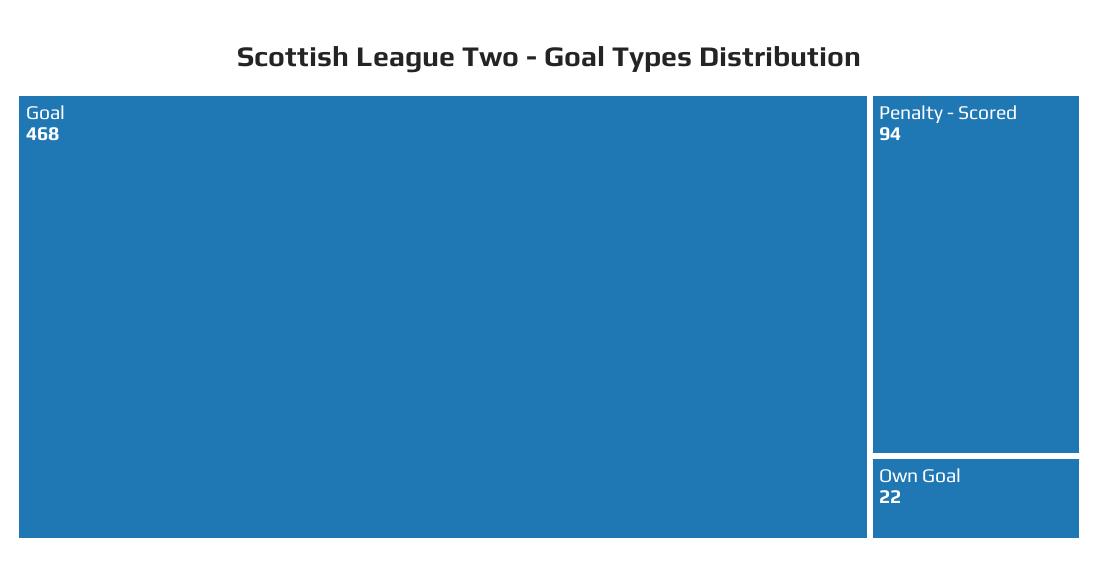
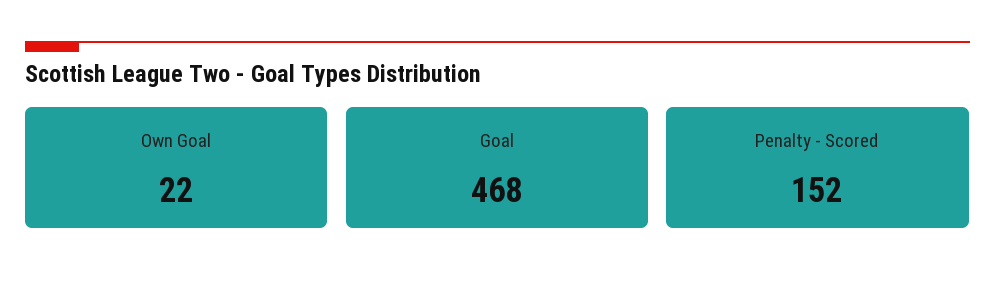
Penalty - Scored: 94 -> 152

